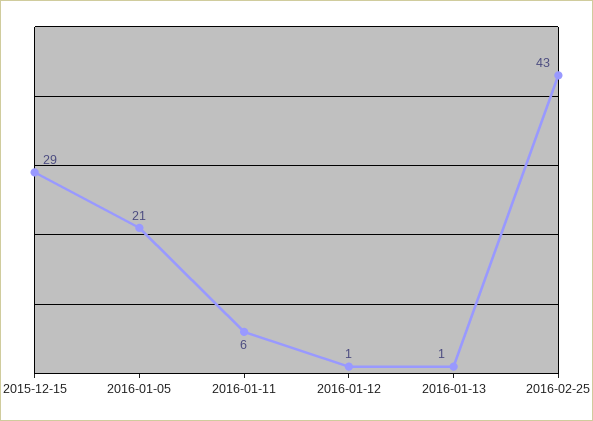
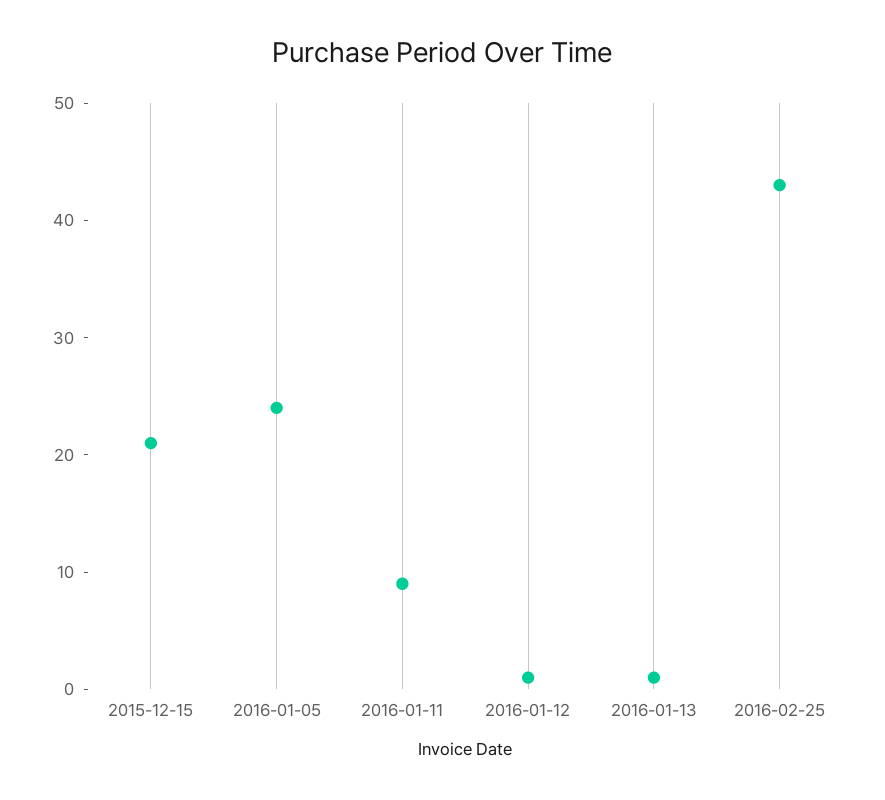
2015-12-15: 29 -> 21
2016-01-05: 21 -> 24
2016-01-11: 6 -> 9

